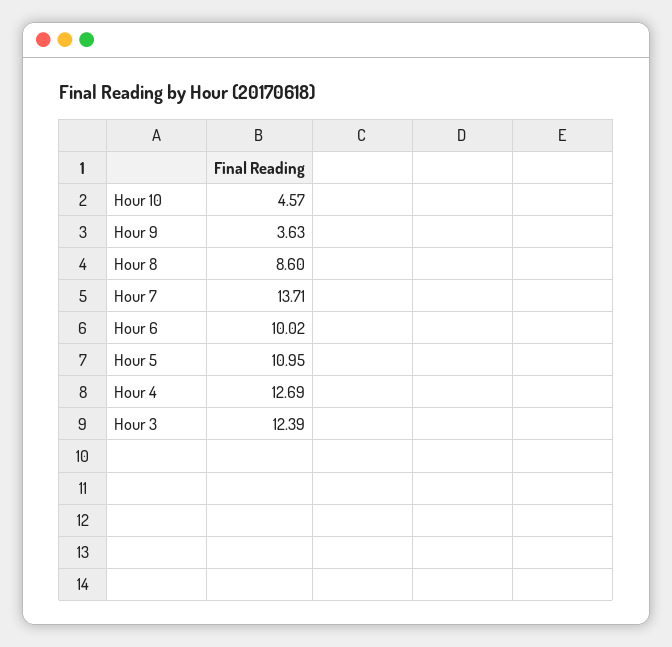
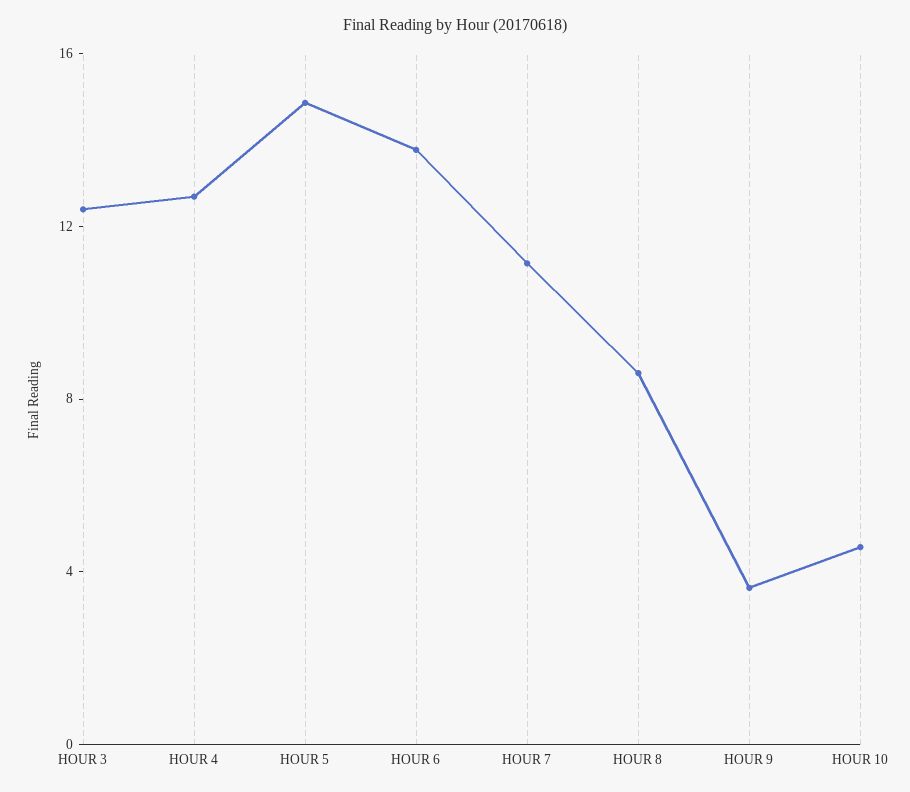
Hour 7: 13.71 -> 11
Hour 6: 10.02 -> 14
Hour 5: 10.95 -> 15

